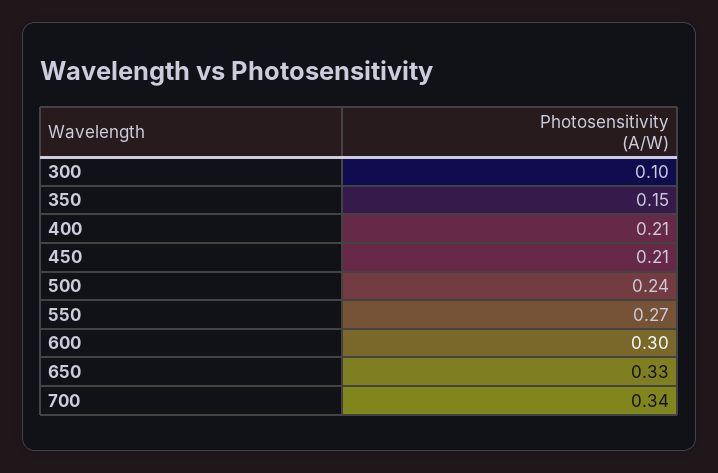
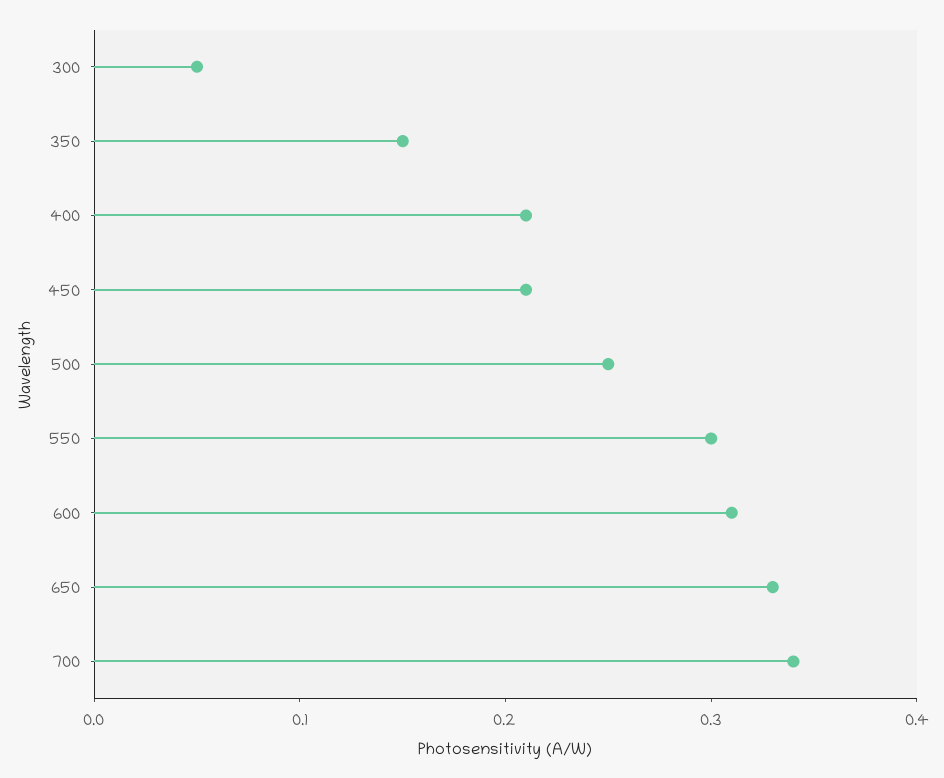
300: 0.1 -> 0.05
500: 0.24 -> 0.25
550: 0.27 -> 0.3
600: 0.3 -> 0.31

